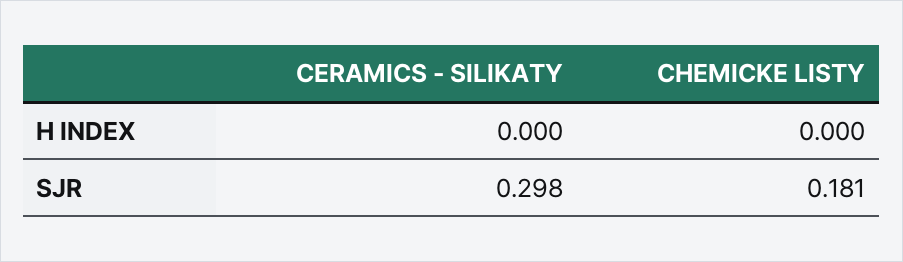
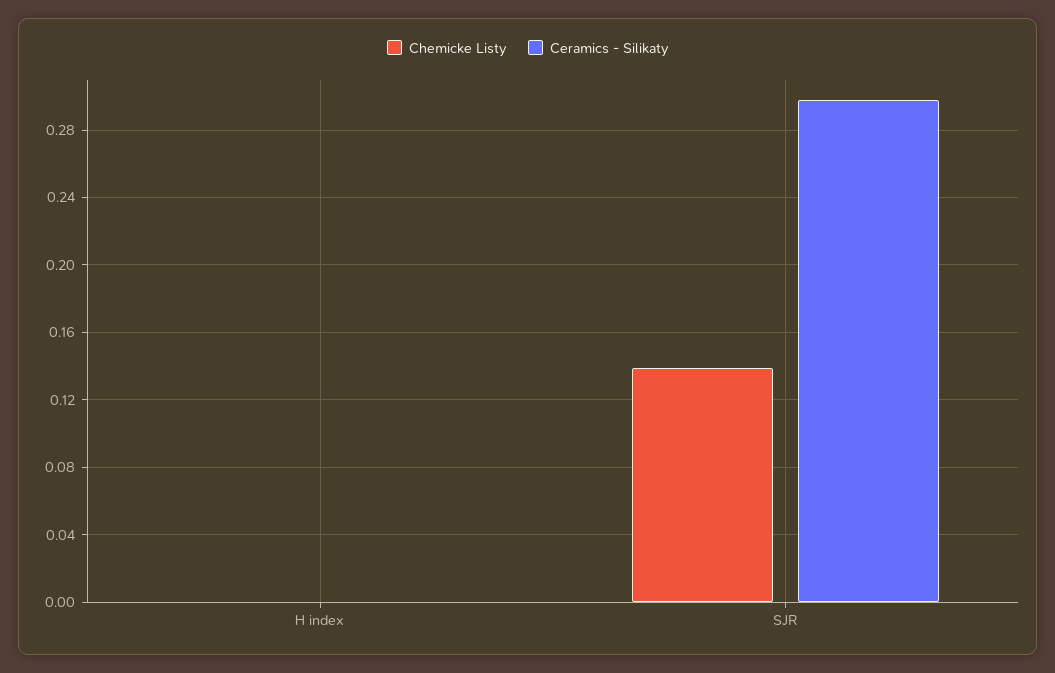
CHEMICKE LISTY, SJR: 0.181 -> 0.14

